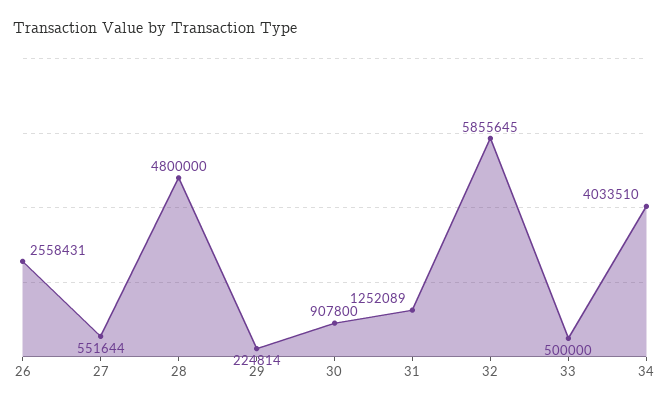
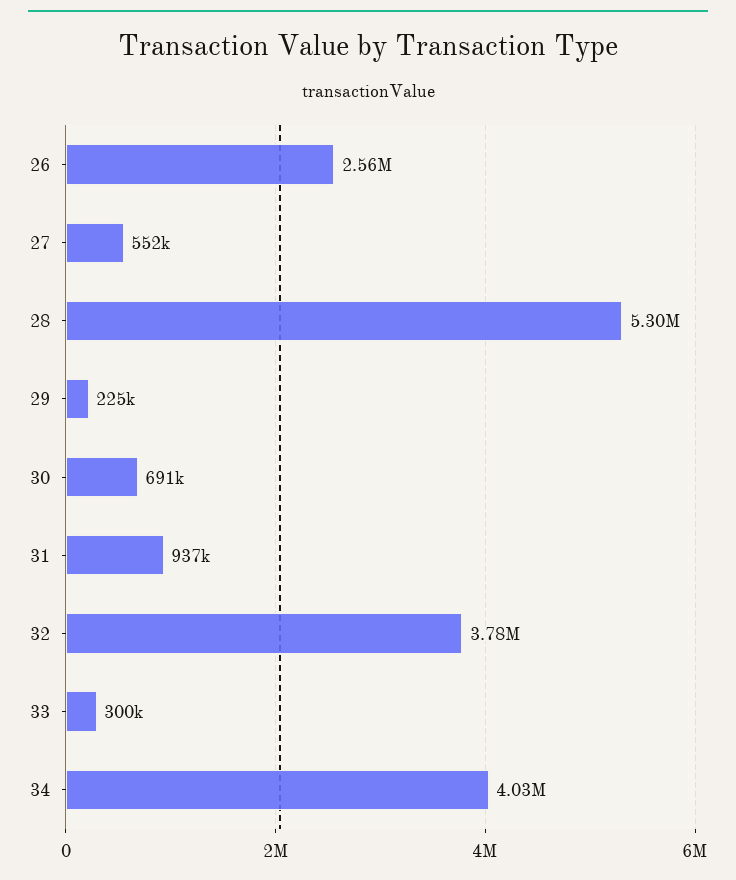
28: 4800000 -> 5300000
30: 907800 -> 691000
31: 1252089 -> 937000
32: 5855645 -> 3780000
33: 500000 -> 300000

